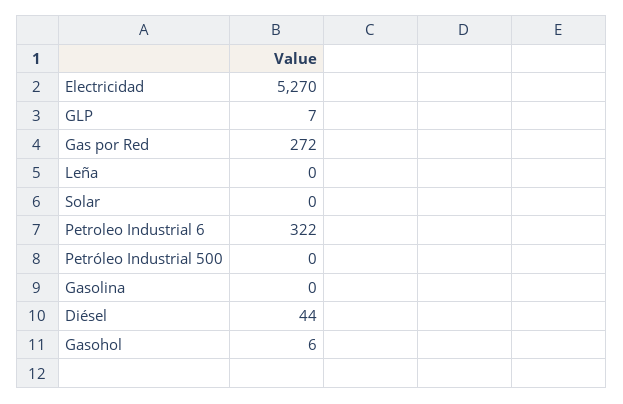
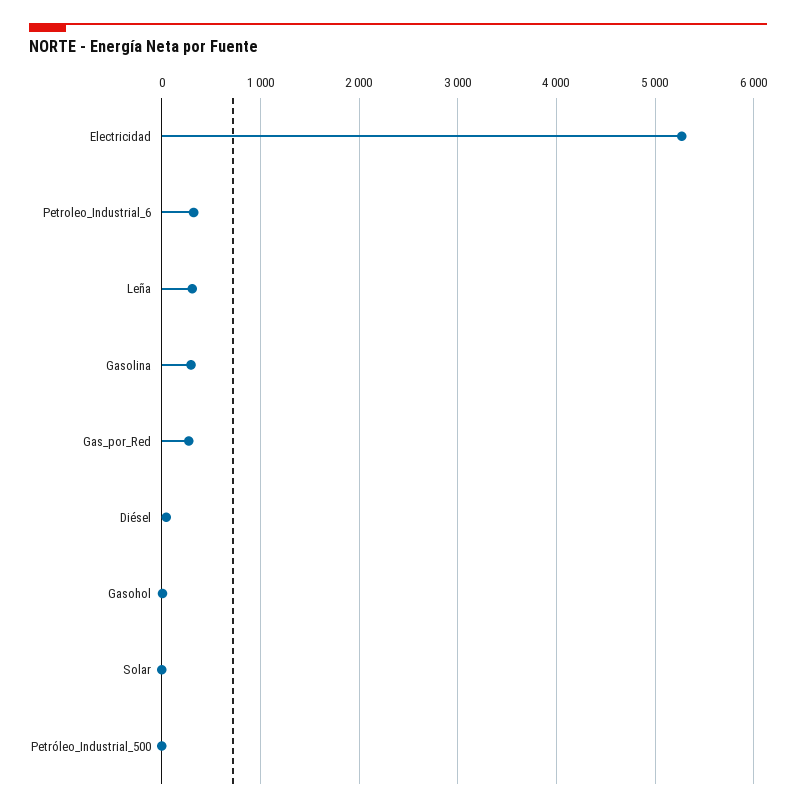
GLP: 7 -> none
Leña: 0 -> 300
Gasolina: 0 -> 300

